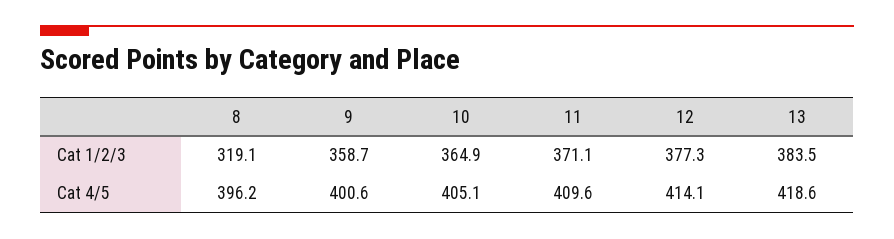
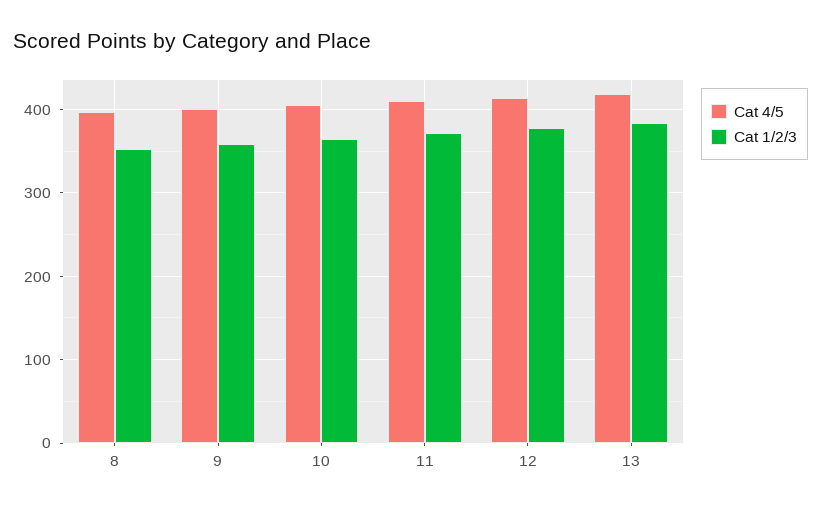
Cat 1/2/3, 8: 319.1 -> 350

